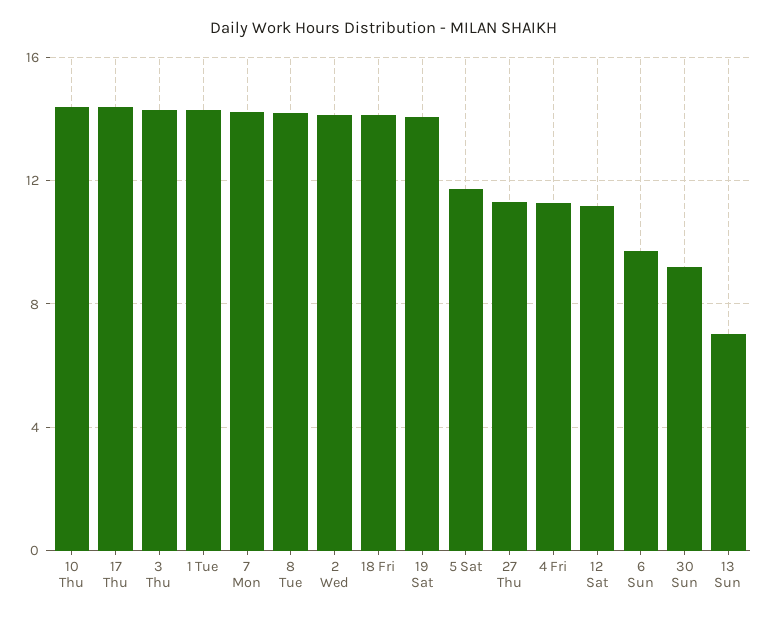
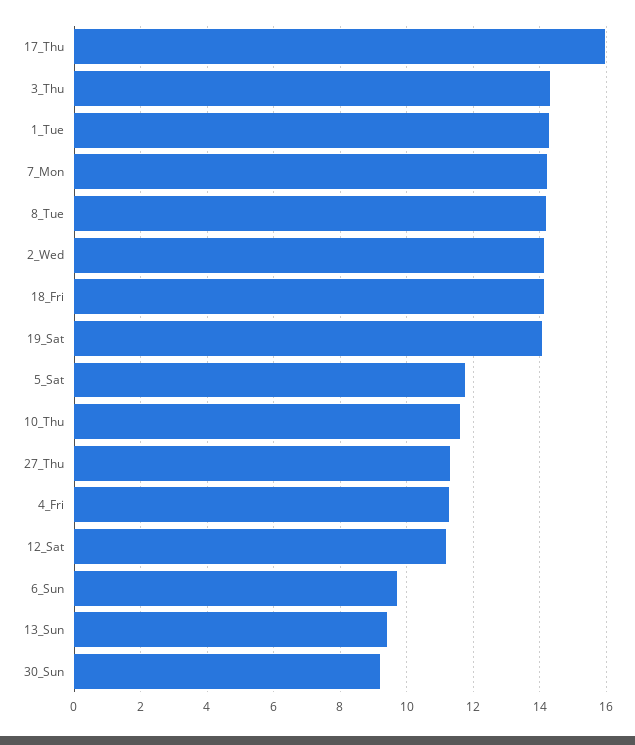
10 Thu: 14.5 -> 11.6
17 Thu: 14.5 -> 16
13 Sun: 7 -> 9.4

